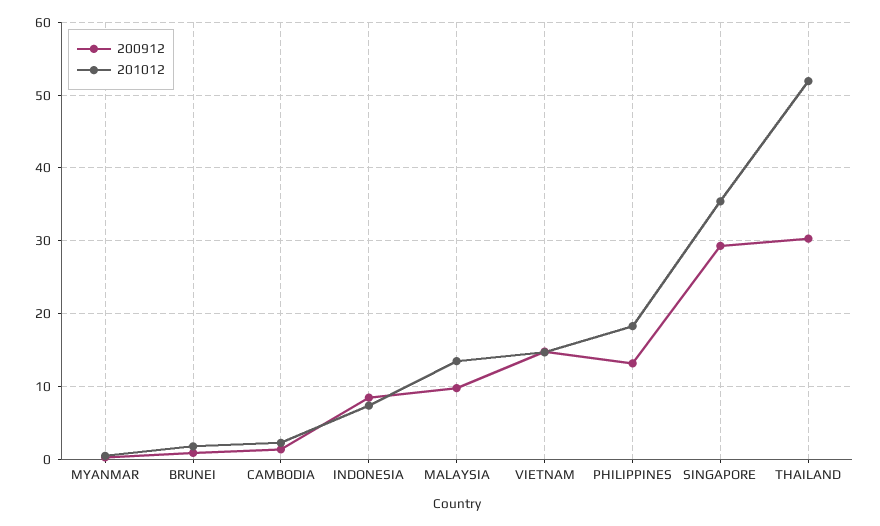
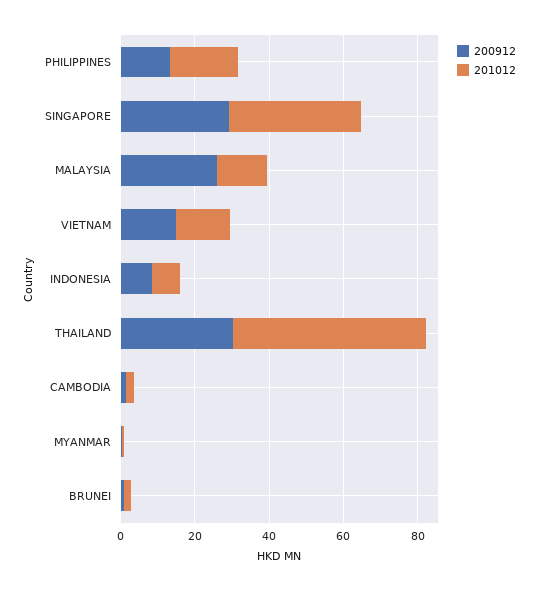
200912, MALAYSIA: 10 -> 25

